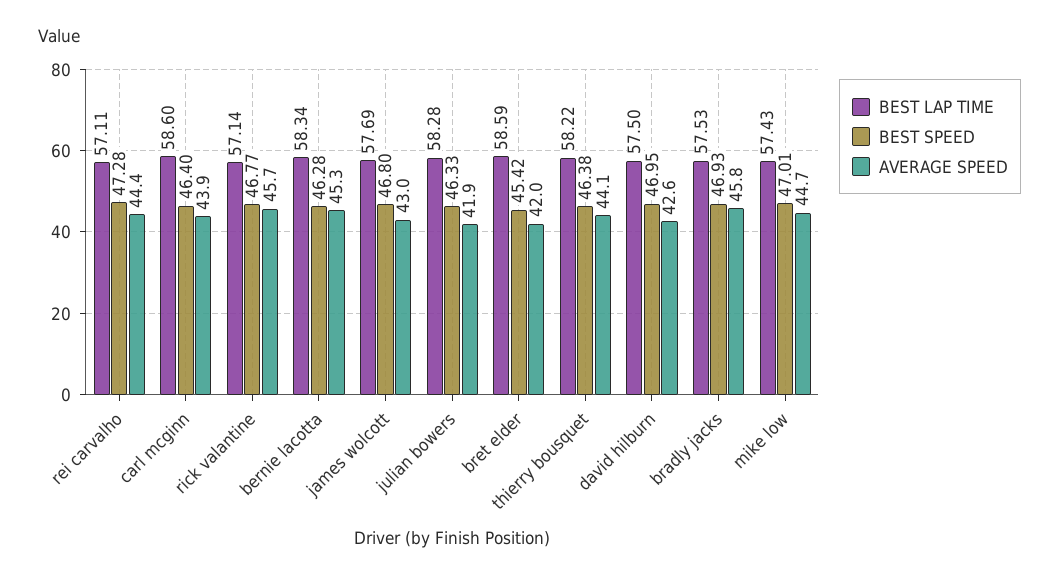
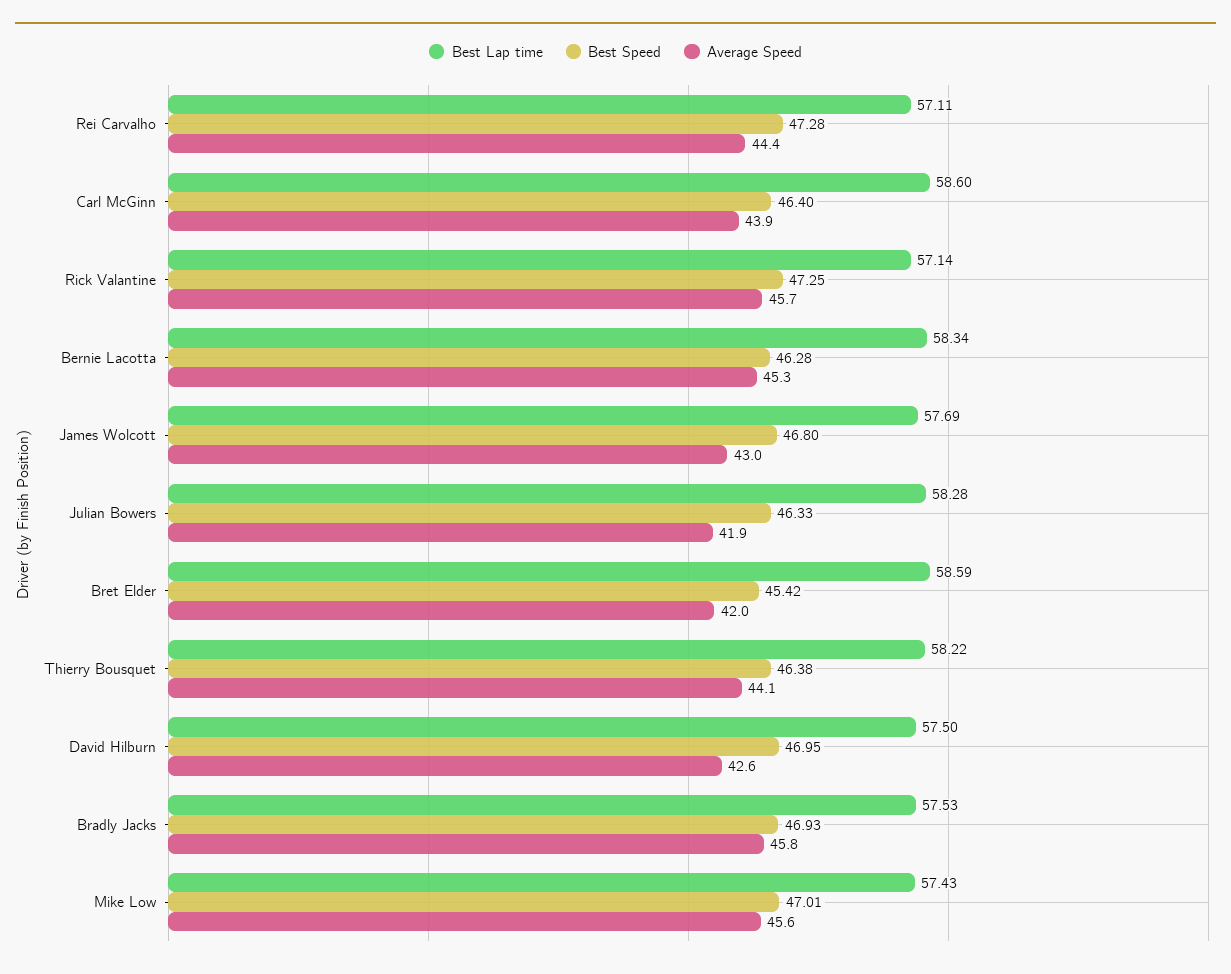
BEST SPEED, rick valantine: 46.77 -> 47.25
AVERAGE SPEED, mike low: 44.7 -> 45.6

